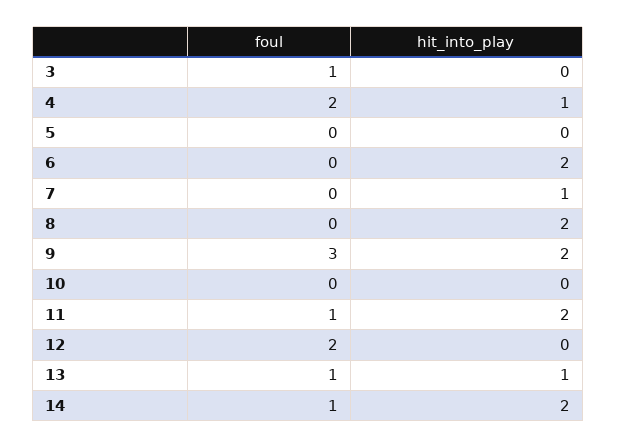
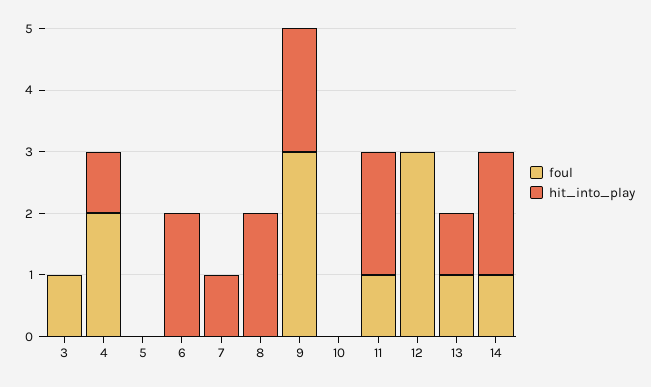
foul, 12: 2 -> 3

